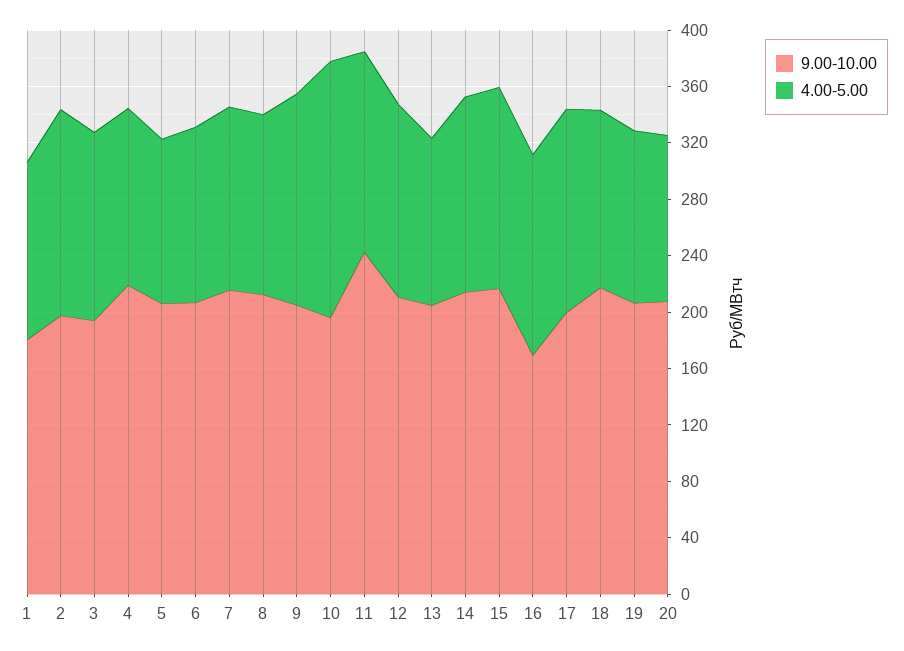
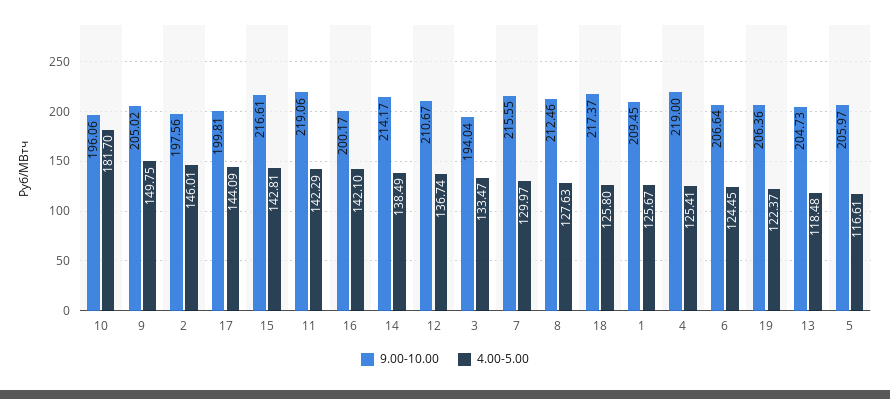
9.00-10.00, 1: 180 -> 209.45
9.00-10.00, 11: 240 -> 219.06
9.00-10.00, 16: 170 -> 200.17
9.00-10.00, 20: 210 -> none
4.00-5.00, 20: 120 -> none

